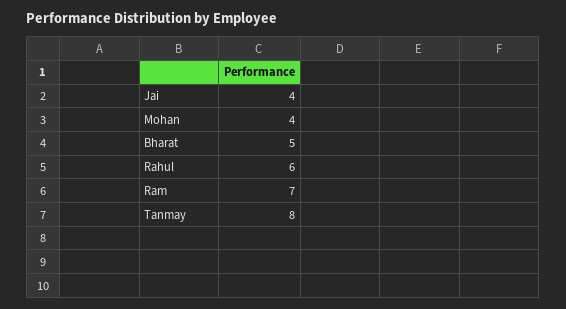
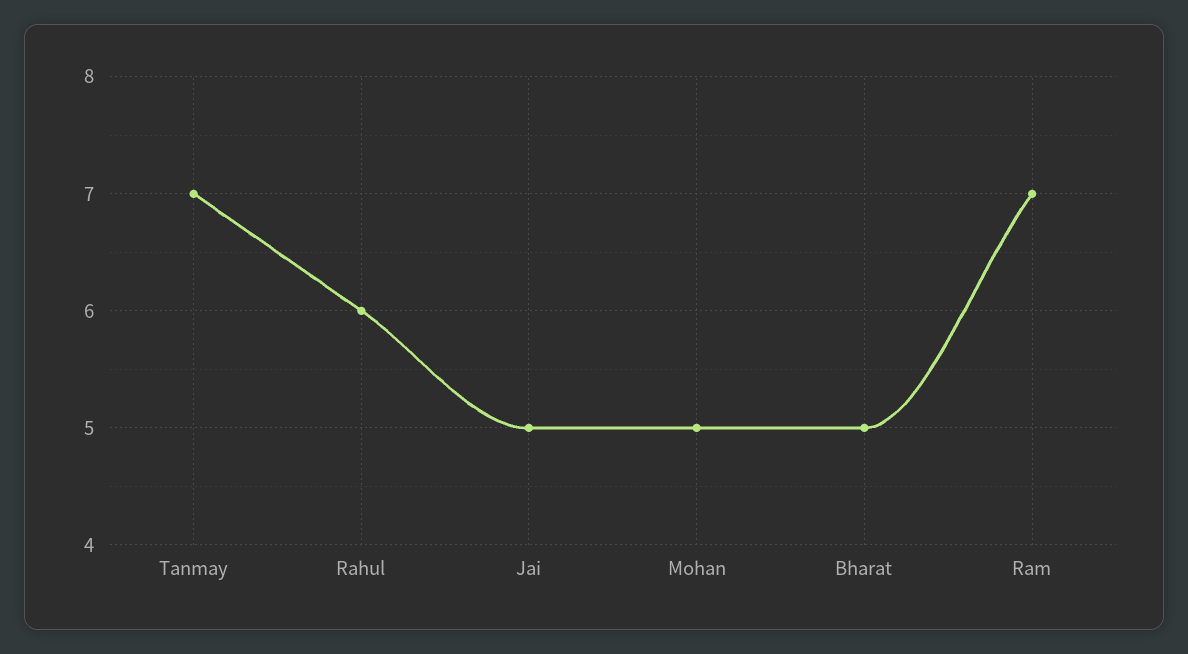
Jai: 4 -> 5
Mohan: 4 -> 5
Tanmay: 8 -> 7

